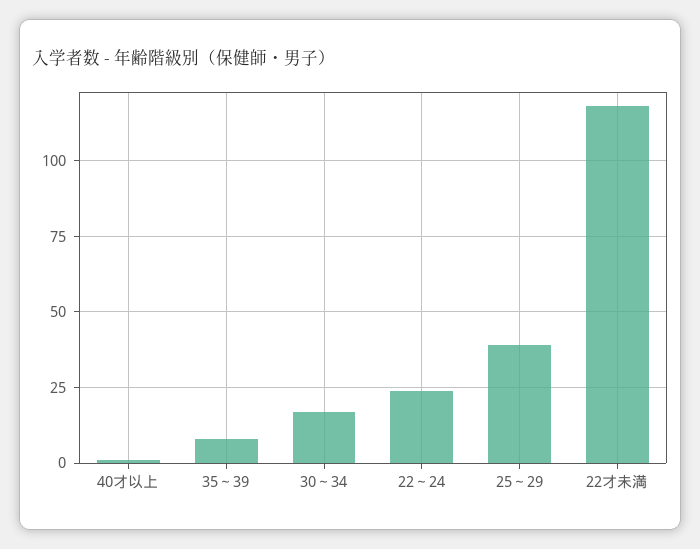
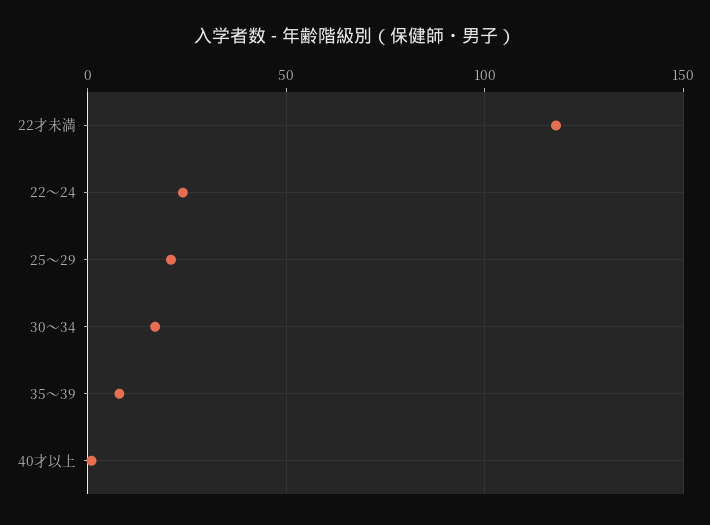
25～29: 40 -> 20

